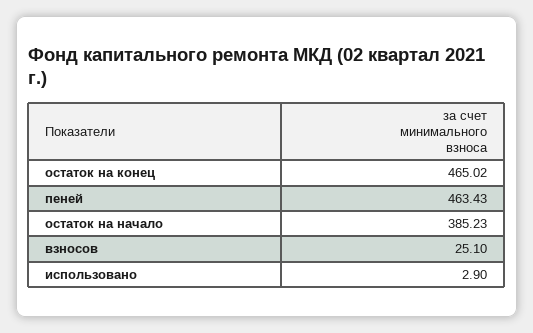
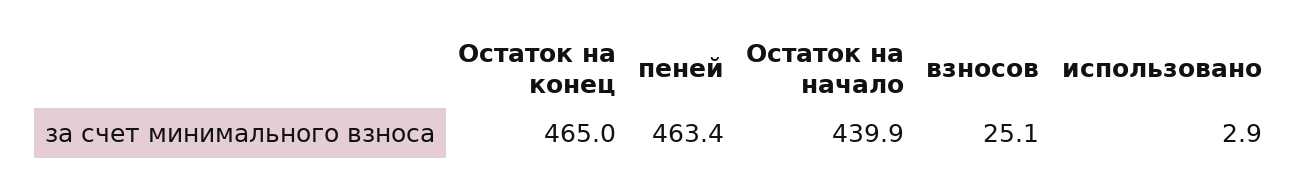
остаток на начало: 385.23 -> 439.9

